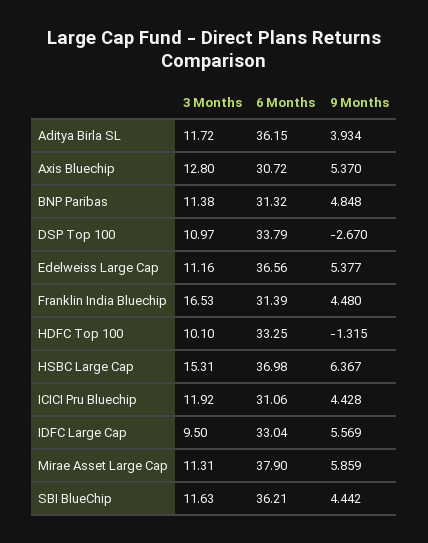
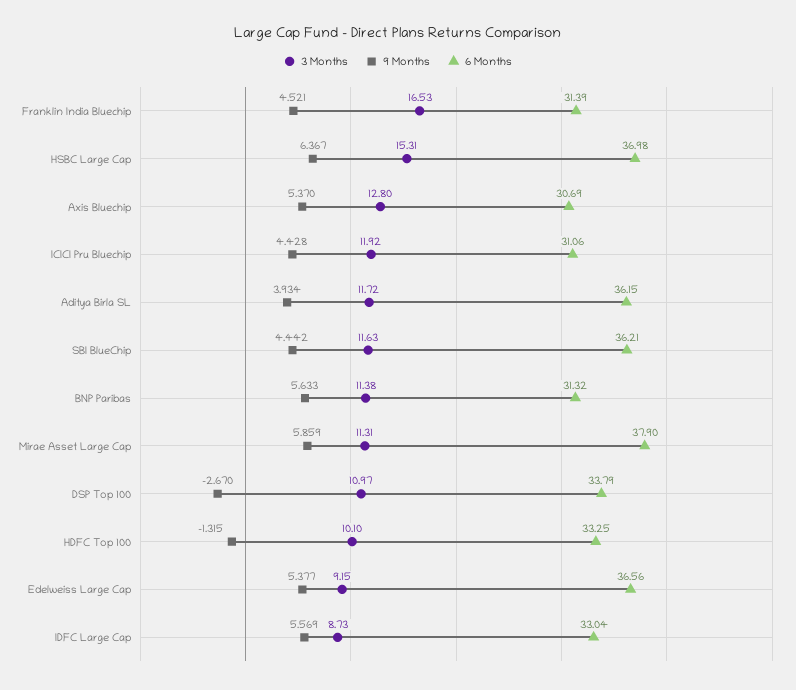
6 Months, Axis Bluechip: 30.72 -> 30.69
9 Months, BNP Paribas: 4.848 -> 5.633
3 Months, Edelweiss Large Cap: 11.16 -> 9.15
9 Months, Franklin India Bluechip: 4.48 -> 4.521
3 Months, IDFC Large Cap: 9.5 -> 8.73

